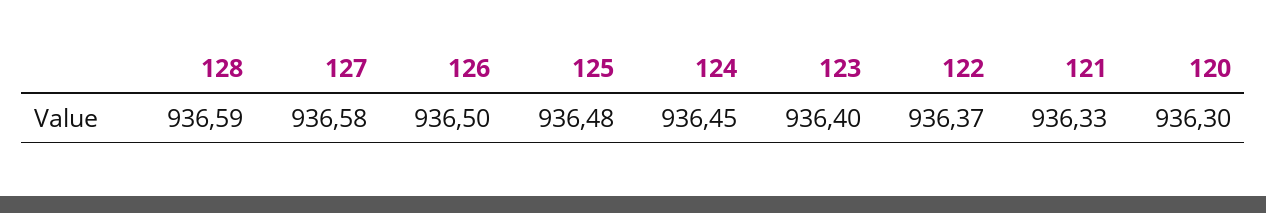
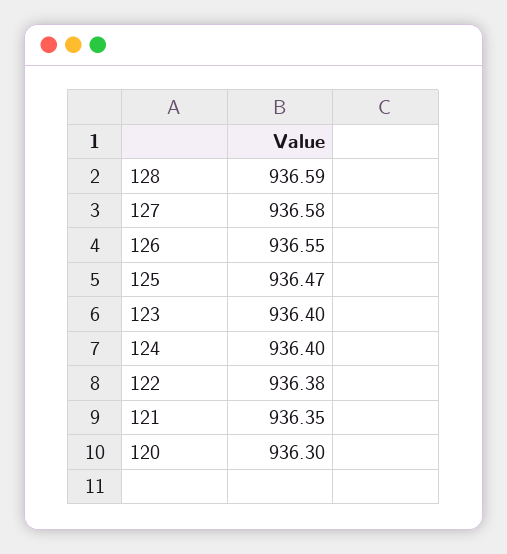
126: 936.5 -> 936.55
125: 936.48 -> 936.47
124: 936.45 -> 936.4
122: 936.37 -> 936.38
121: 936.33 -> 936.35

